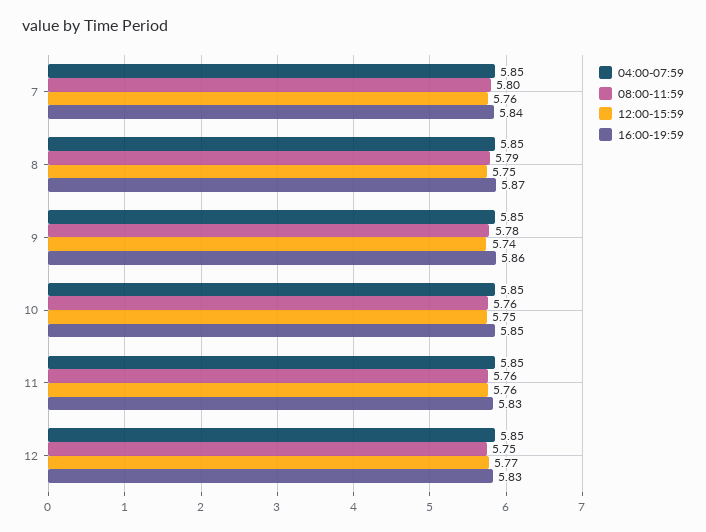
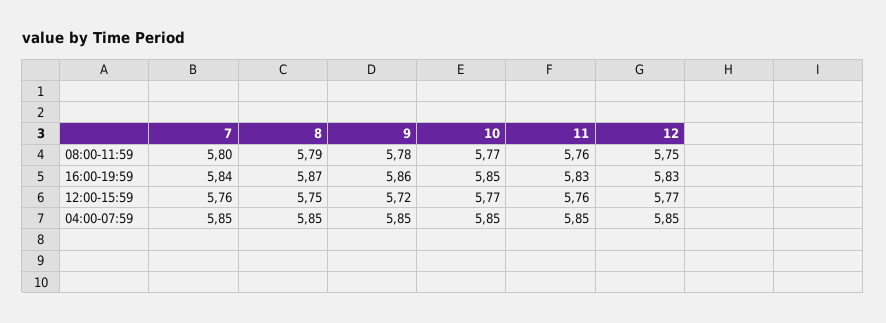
12:00-15:59, 9: 5.74 -> 5.72
08:00-11:59, 10: 5.76 -> 5.77
12:00-15:59, 10: 5.75 -> 5.77

